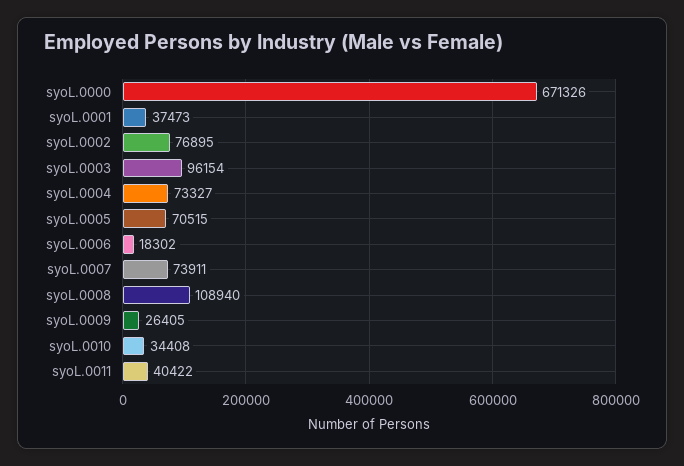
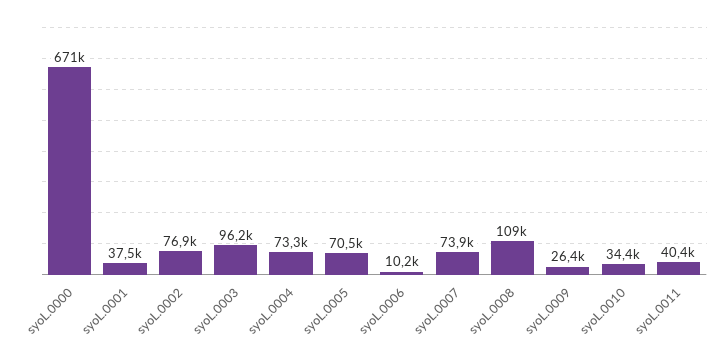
syoL.0006: 18302 -> 10200

